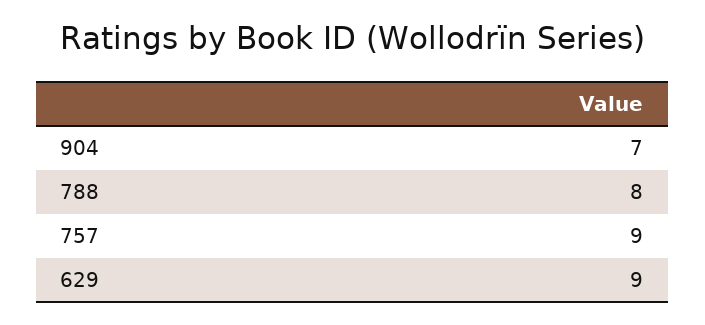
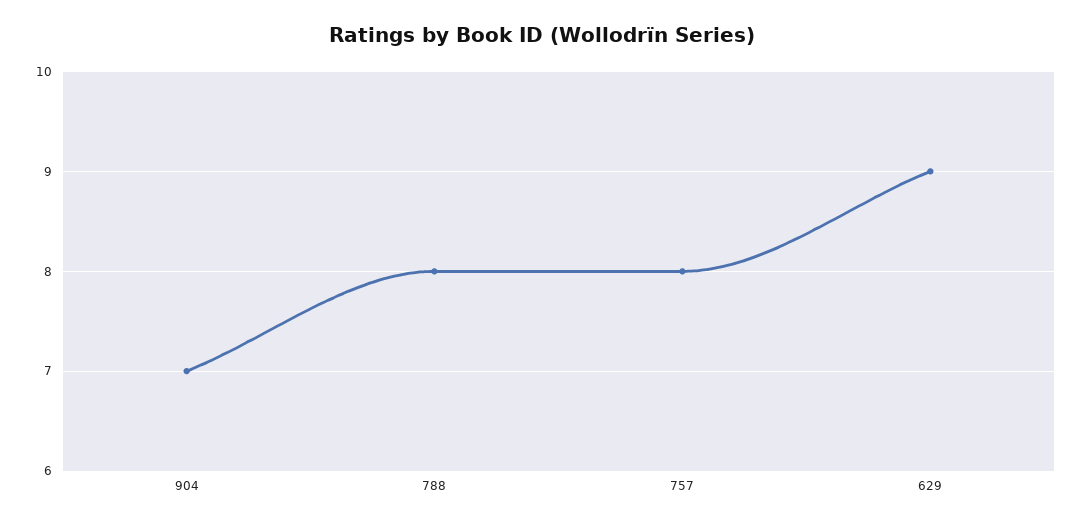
757: 9 -> 8

